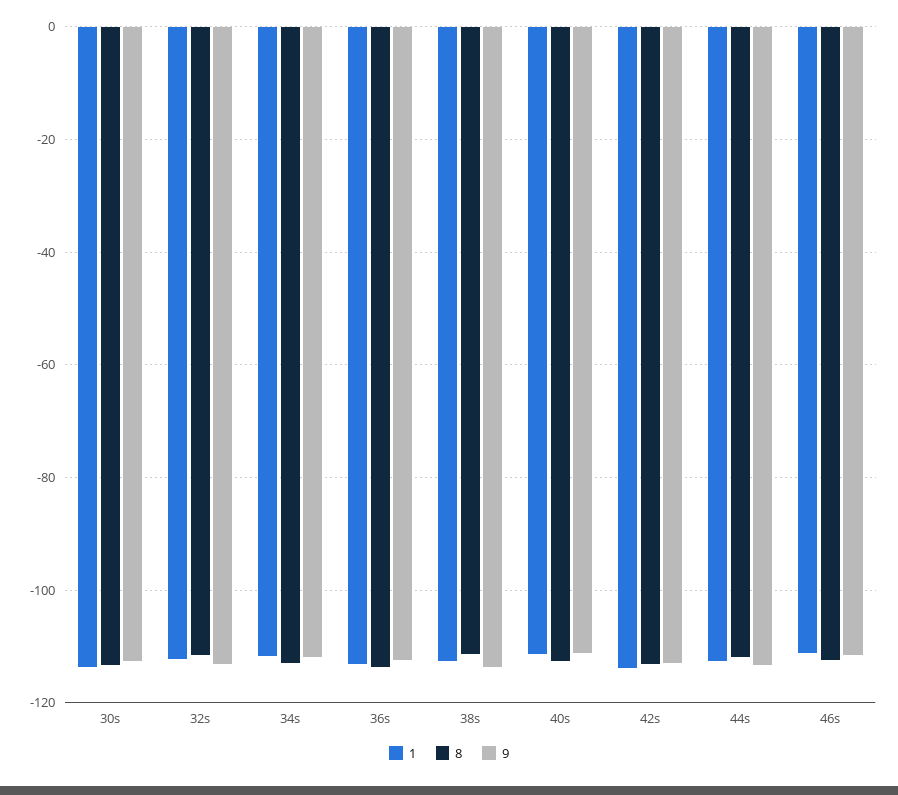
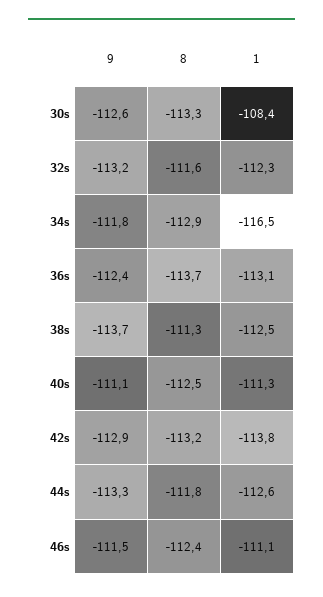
1, 30s: -114 -> -108.4
1, 34s: -112 -> -116.5

